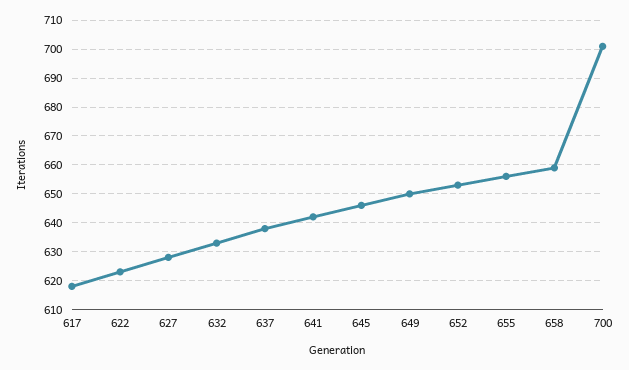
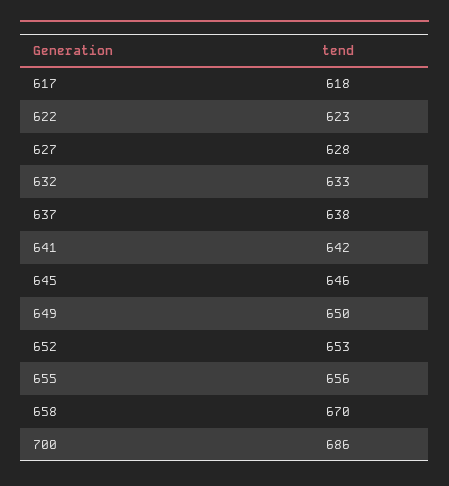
658: 660 -> 670
700: 700 -> 686

